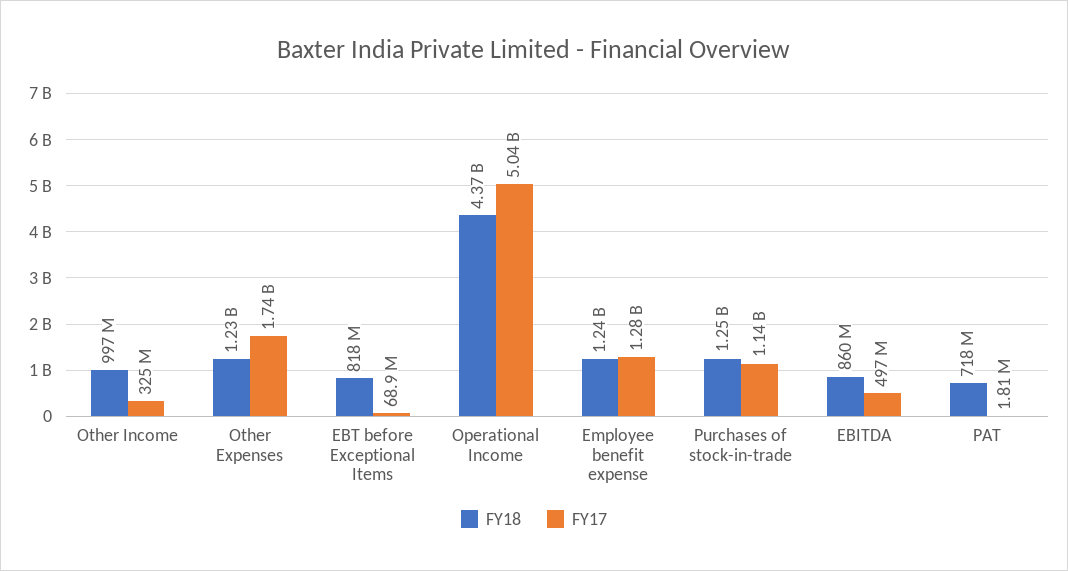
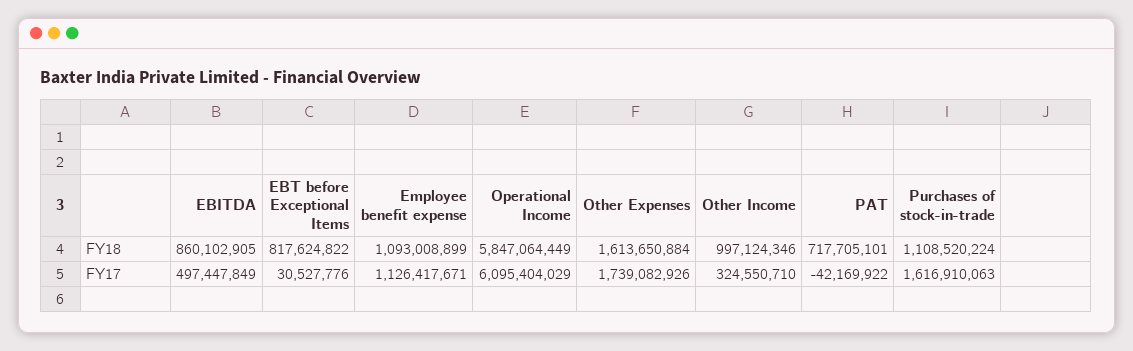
FY18, Other Expenses: 1230000000 -> 1613650884
FY17, EBT before Exceptional Items: 68900000 -> 30527776
FY18, Operational Income: 4370000000 -> 5847064449
FY17, Operational Income: 5040000000 -> 6095404029
FY18, Employee benefit expense: 1240000000 -> 1093008899
FY17, Employee benefit expense: 1280000000 -> 1126417671
FY18, Purchases of stock-in-trade: 1250000000 -> 1108520224
FY17, Purchases of stock-in-trade: 1140000000 -> 1616910063
FY17, PAT: 1810000 -> -42169922

